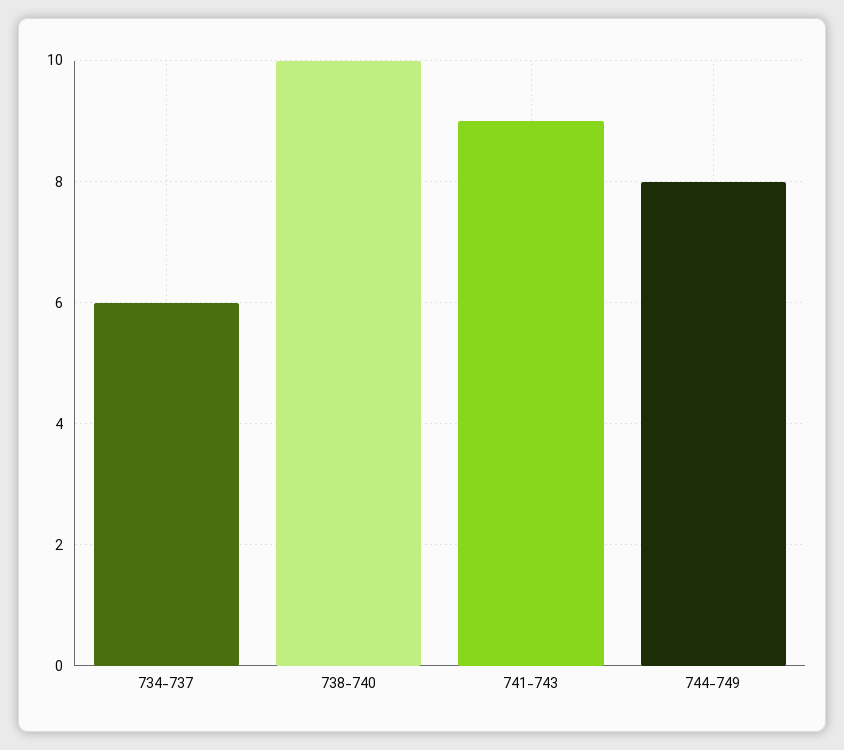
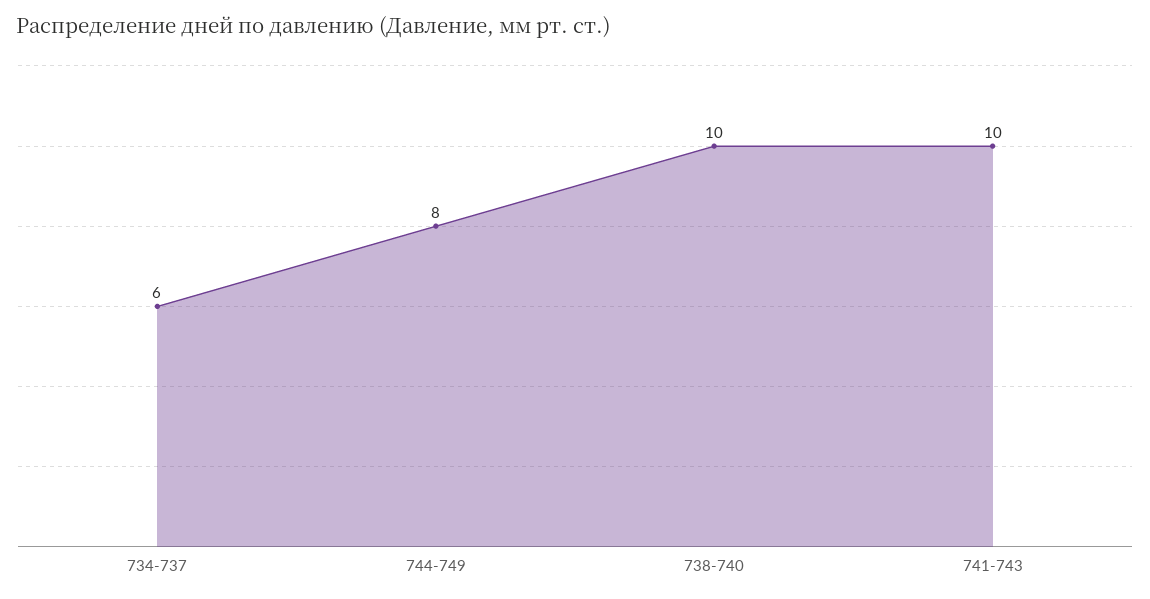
741-743: 9 -> 10

